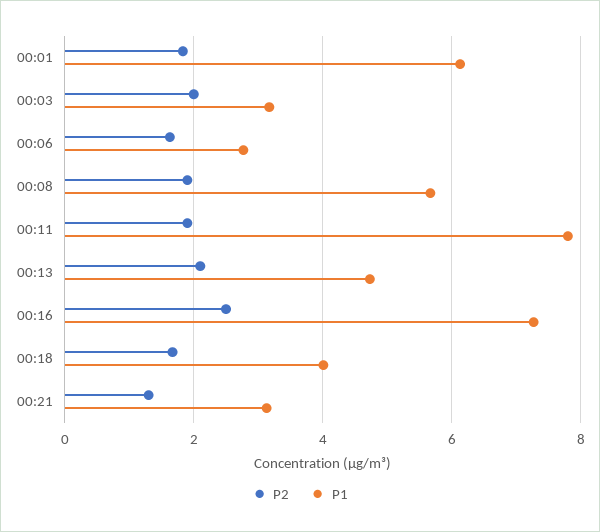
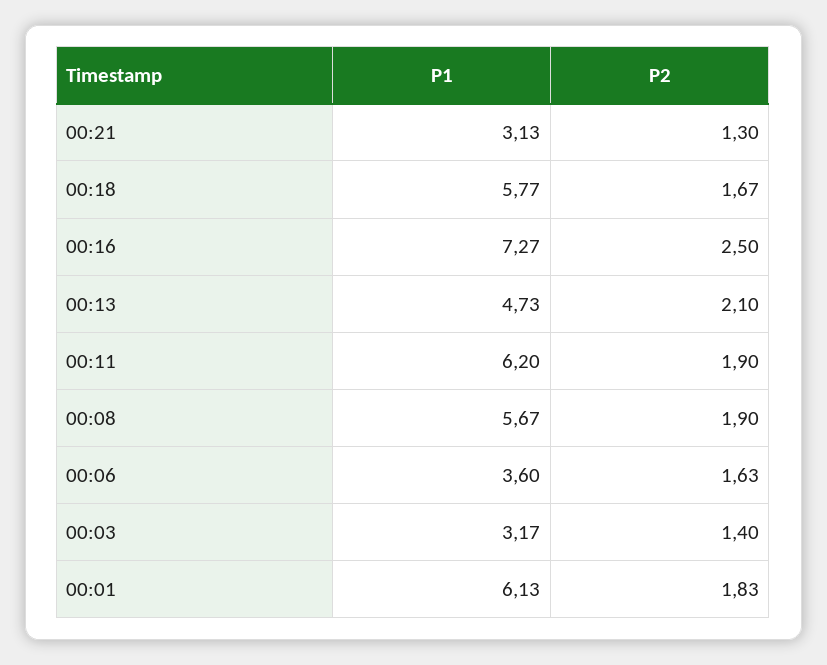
P2, 00:03: 2 -> 1.4
P1, 00:06: 2.8 -> 3.6
P1, 00:11: 7.8 -> 6.2
P1, 00:18: 4 -> 5.77

